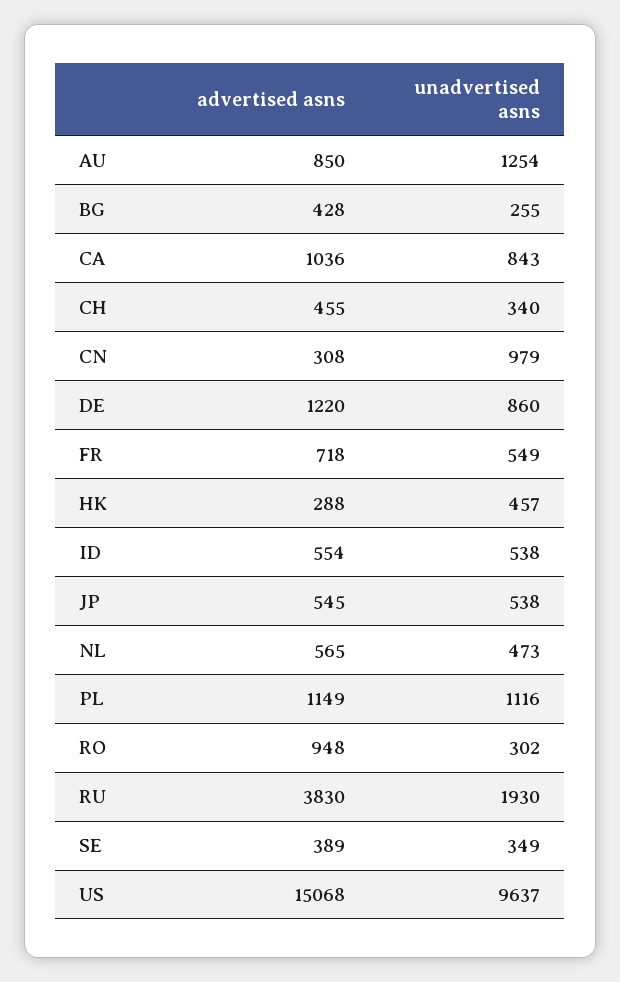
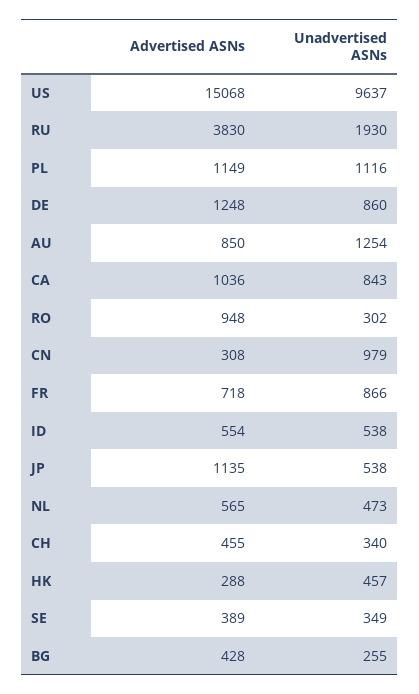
advertised asns, DE: 1220 -> 1248
unadvertised asns, FR: 549 -> 866
advertised asns, JP: 545 -> 1135

